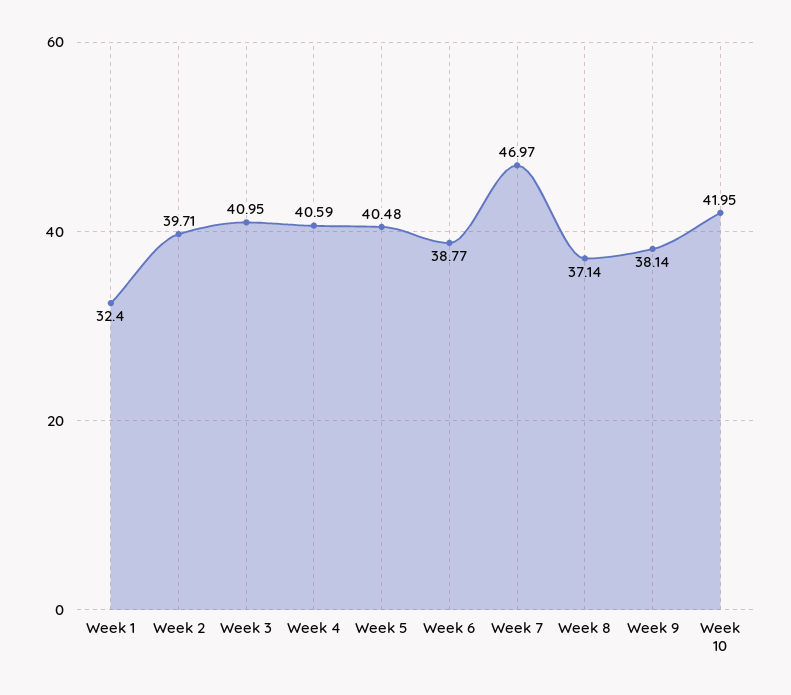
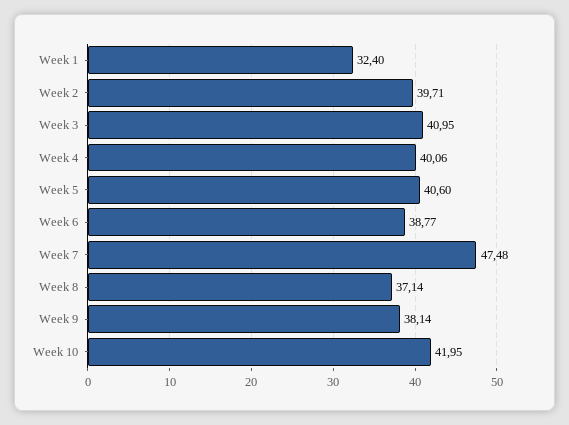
Week 4: 40.59 -> 40.06
Week 5: 40.48 -> 40.6
Week 7: 46.97 -> 47.48

